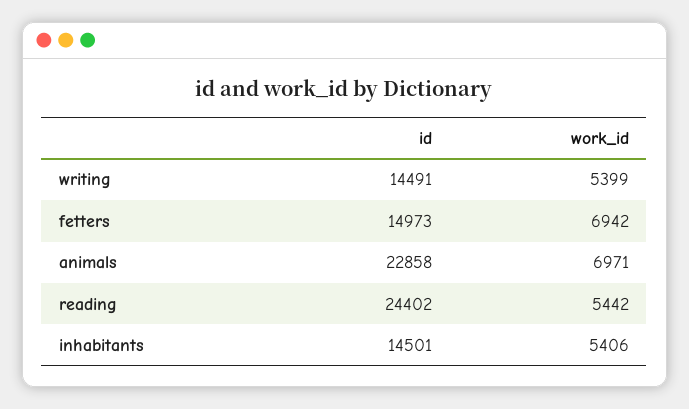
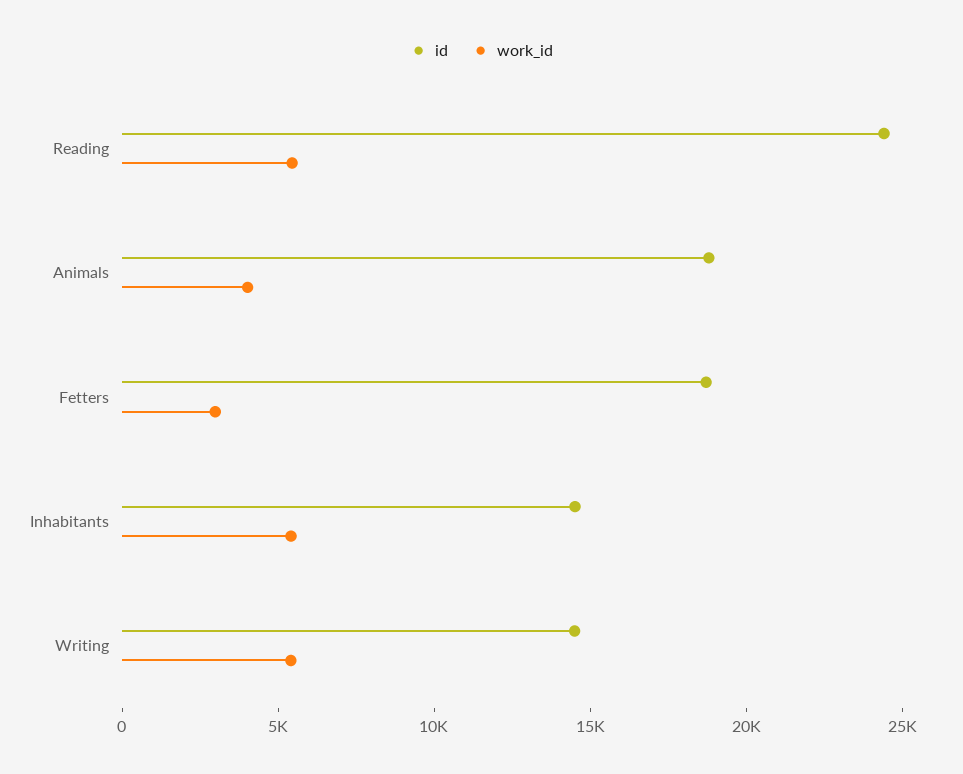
id, fetters: 14973 -> 19000
work_id, fetters: 6942 -> 3000
id, animals: 22858 -> 19000
work_id, animals: 6971 -> 4000

